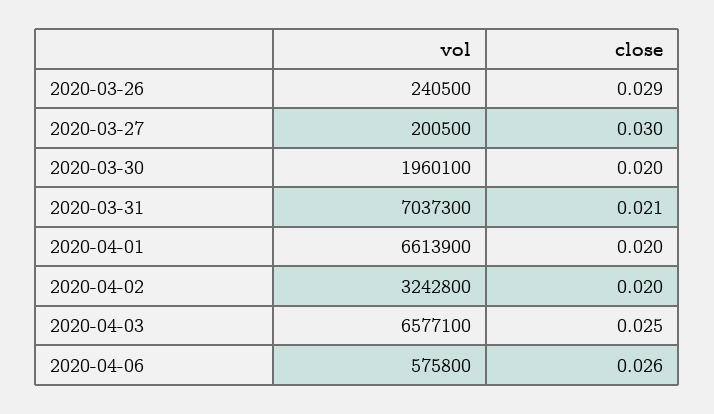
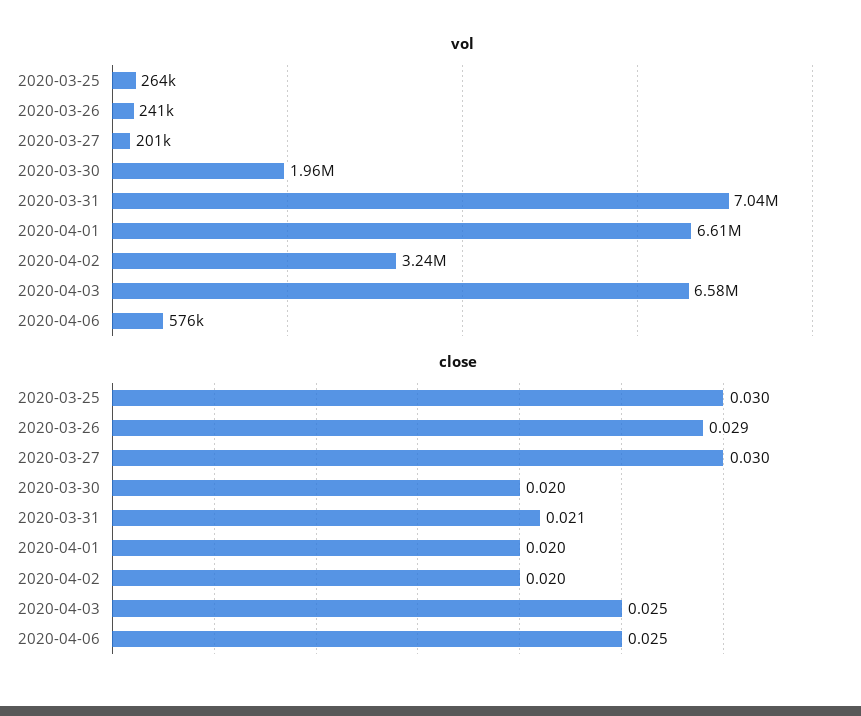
close, 2020-04-06: 0.026 -> 0.025
vol, 2020-03-25: none -> 264000
close, 2020-03-25: none -> 0.03

